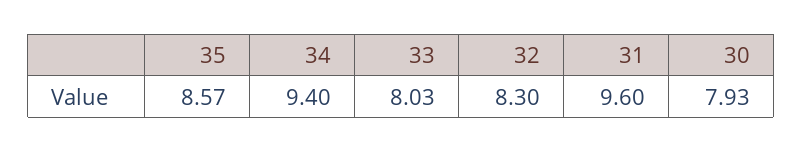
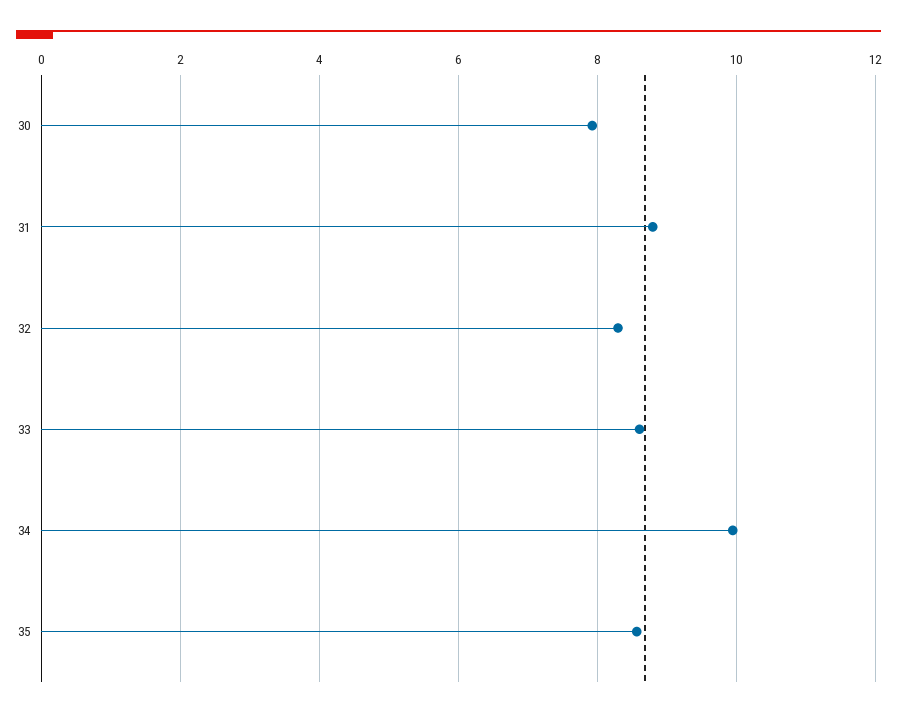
34: 9.4 -> 10
33: 8.03 -> 8.6
31: 9.6 -> 8.8

